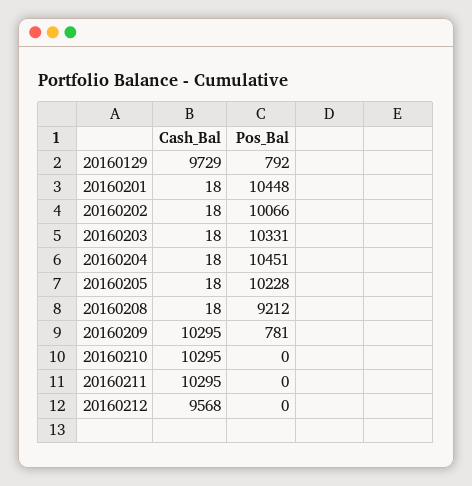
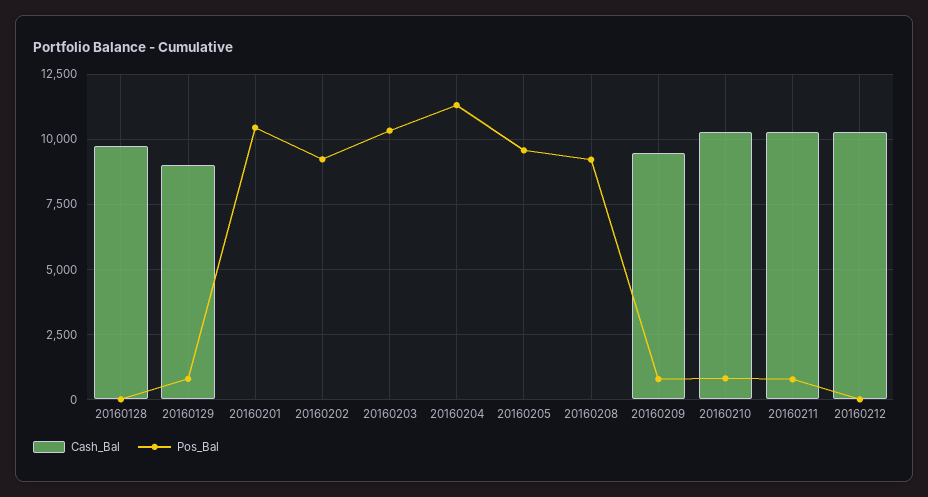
Cash_Bal, 20160129: 9729 -> 9000
Pos_Bal, 20160202: 10066 -> 9250
Pos_Bal, 20160204: 10451 -> 11250
Pos_Bal, 20160205: 10228 -> 9500
Cash_Bal, 20160209: 10295 -> 9500
Pos_Bal, 20160210: 0 -> 750
Pos_Bal, 20160211: 0 -> 750
Cash_Bal, 20160212: 9568 -> 10250
Cash_Bal, 20160128: none -> 9750
Pos_Bal, 20160128: none -> 0

